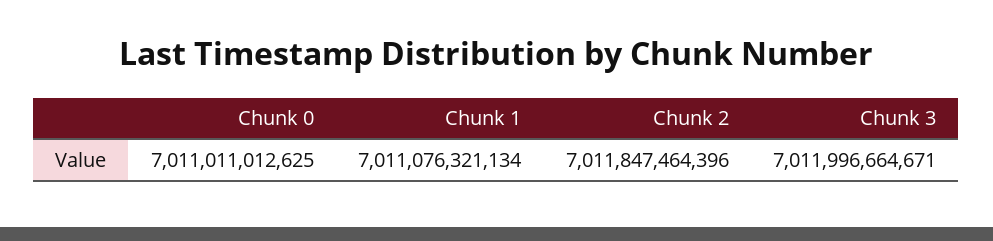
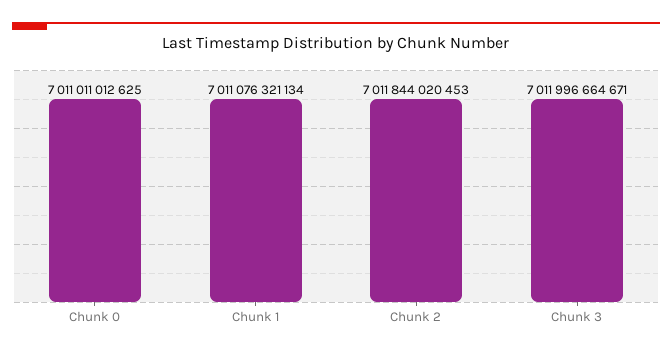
Chunk 2: 7011847464396 -> 7011844020453

